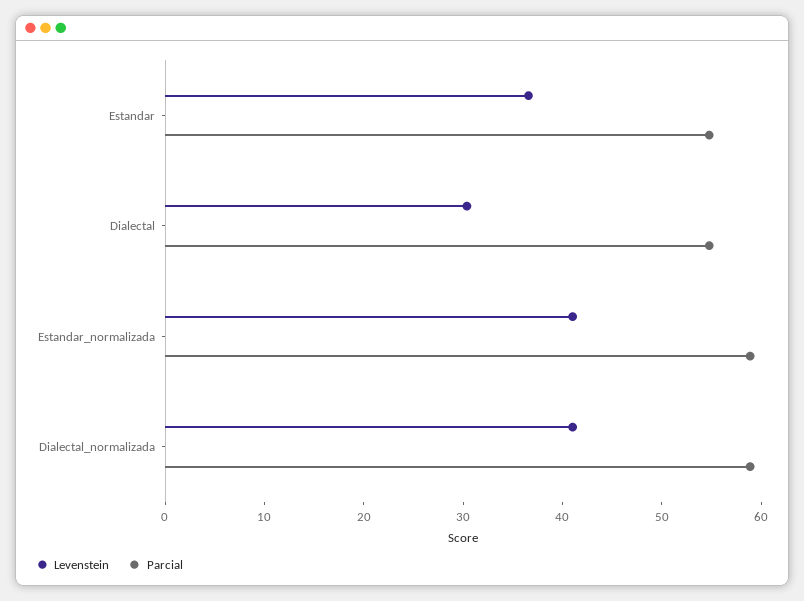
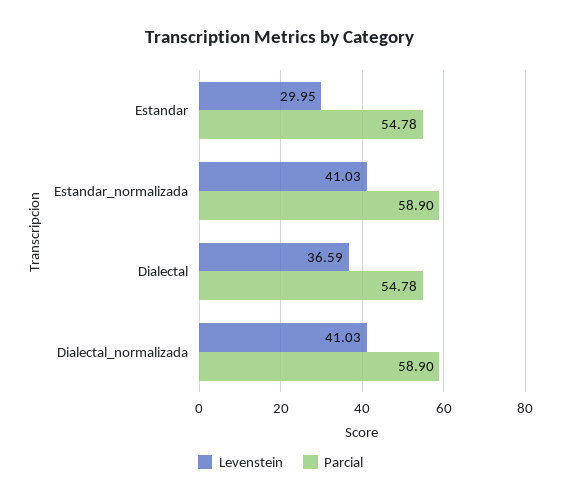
Levenstein, Estandar: 36 -> 29.95
Levenstein, Dialectal: 30 -> 36.59

